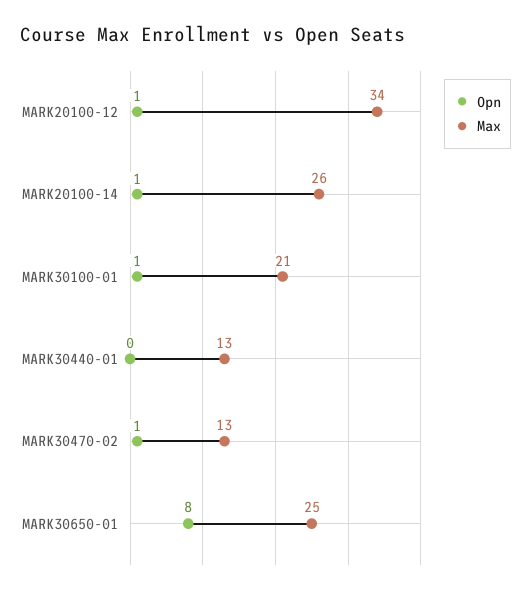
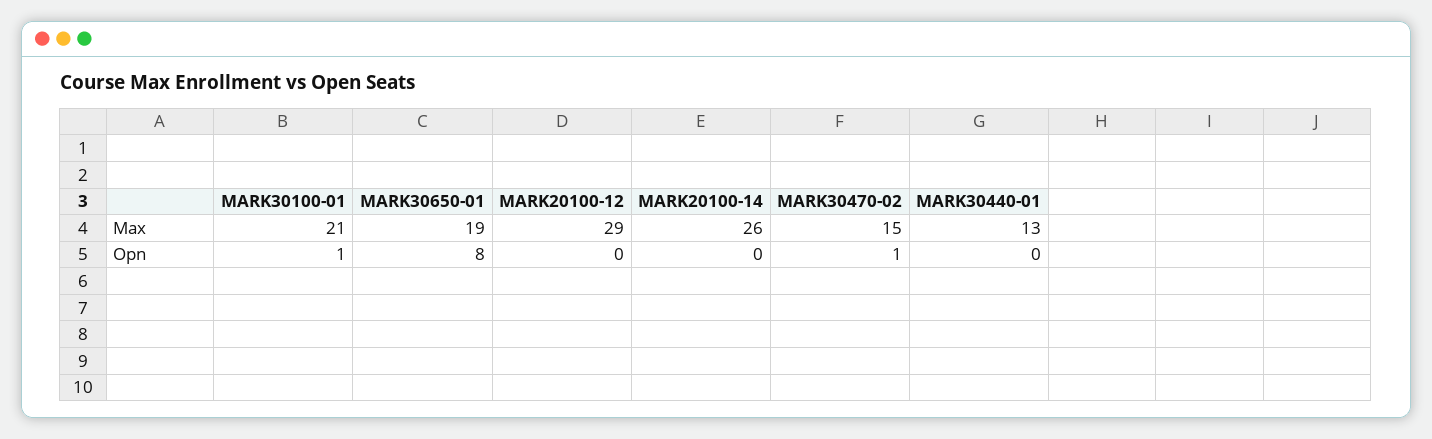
Opn, MARK20100-12: 1 -> 0
Max, MARK20100-12: 34 -> 29
Opn, MARK20100-14: 1 -> 0
Max, MARK30470-02: 13 -> 15
Max, MARK30650-01: 25 -> 19

